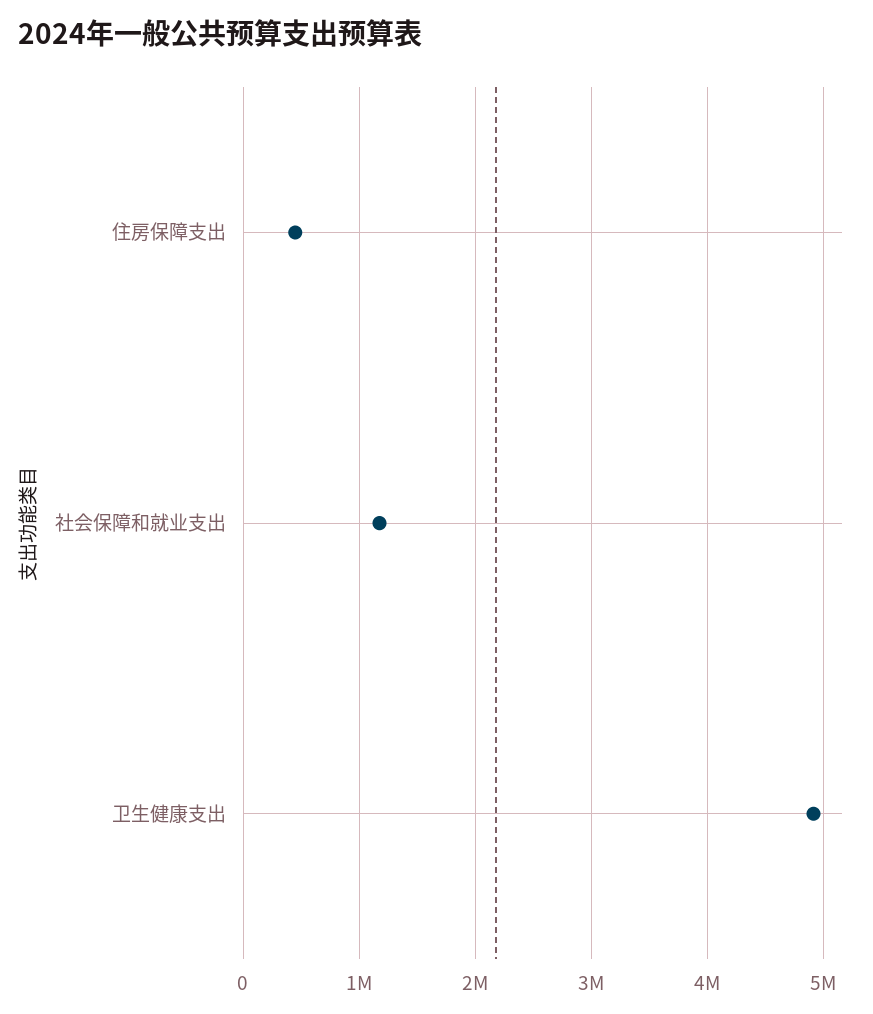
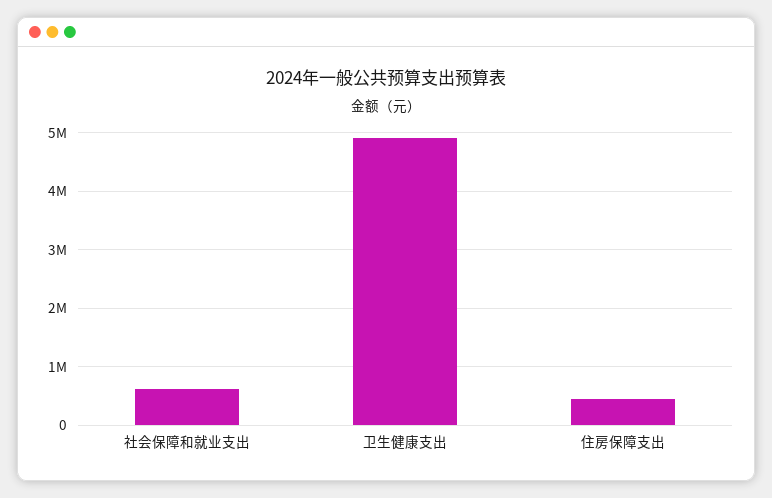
社会保障和就业支出: 1200000 -> 600000

